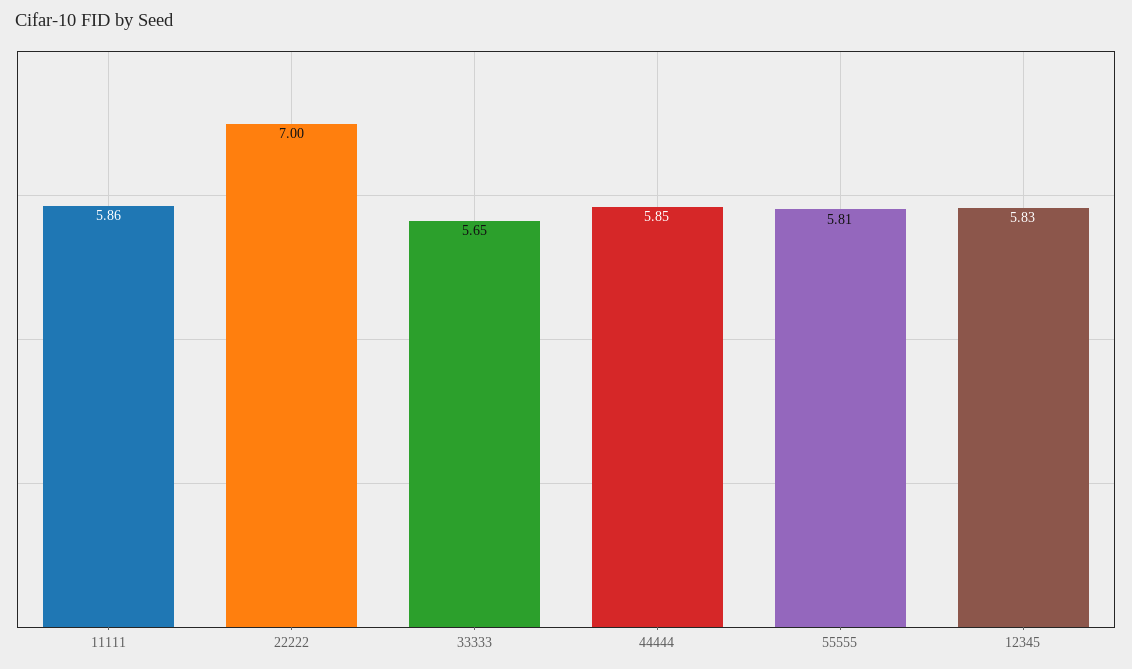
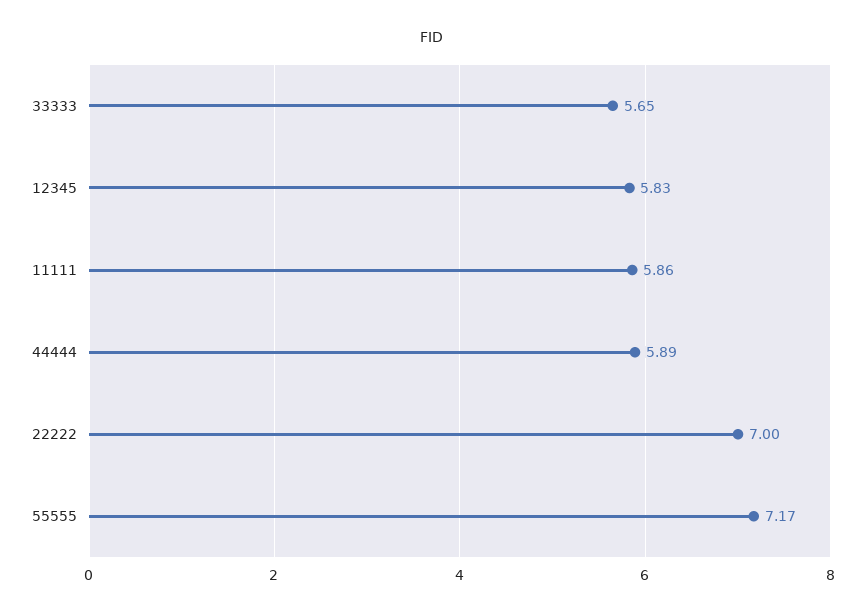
44444: 5.85 -> 5.89
55555: 5.81 -> 7.17

